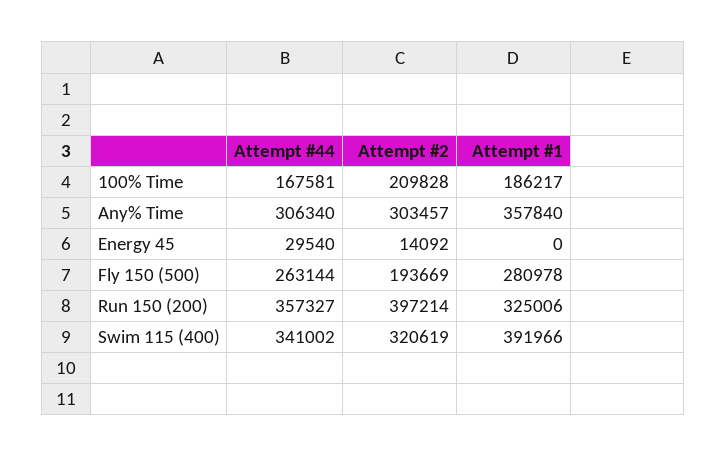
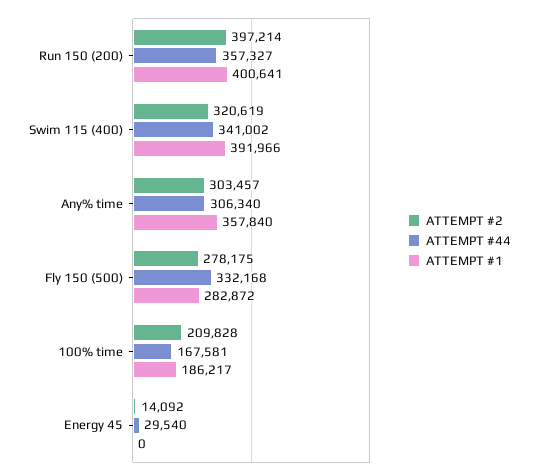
Attempt #44, Fly 150 (500): 263144 -> 332168
Attempt #2, Fly 150 (500): 193669 -> 278175
Attempt #1, Fly 150 (500): 280978 -> 282872
Attempt #1, Run 150 (200): 325006 -> 400641

